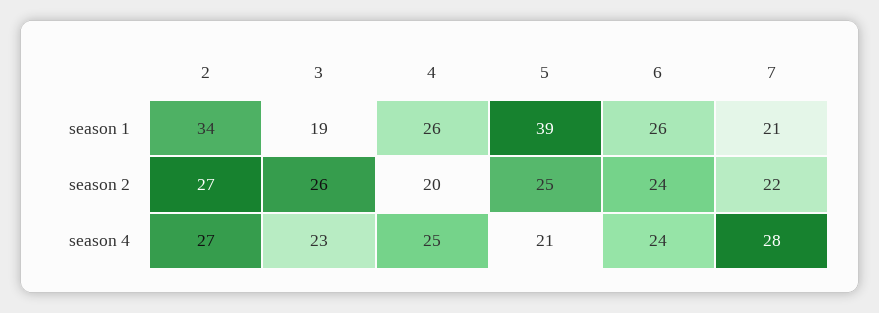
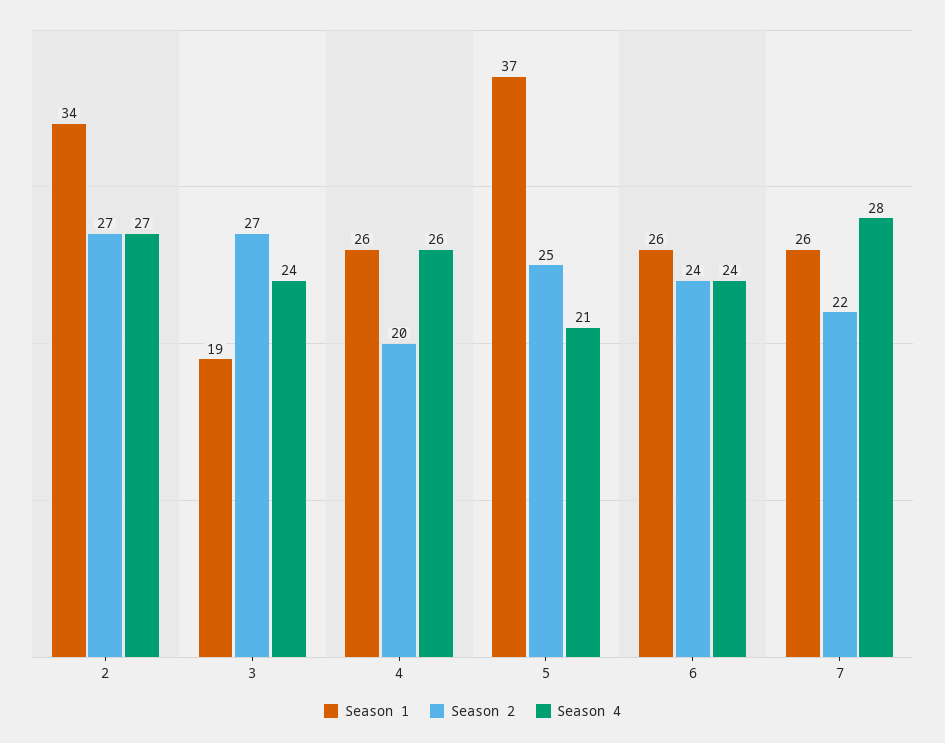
season 1, 5: 39 -> 37
season 1, 7: 21 -> 26
season 2, 3: 26 -> 27
season 4, 3: 23 -> 24
season 4, 4: 25 -> 26

